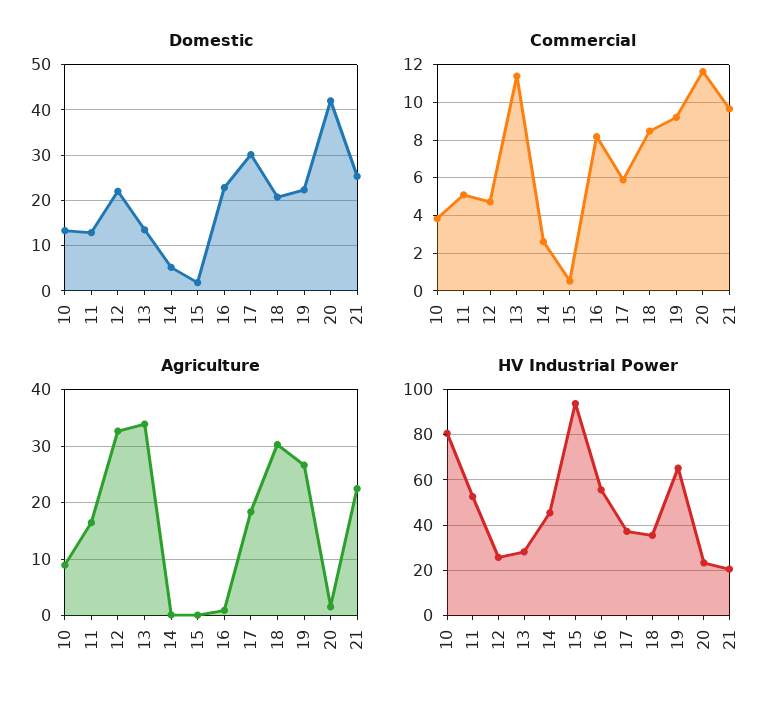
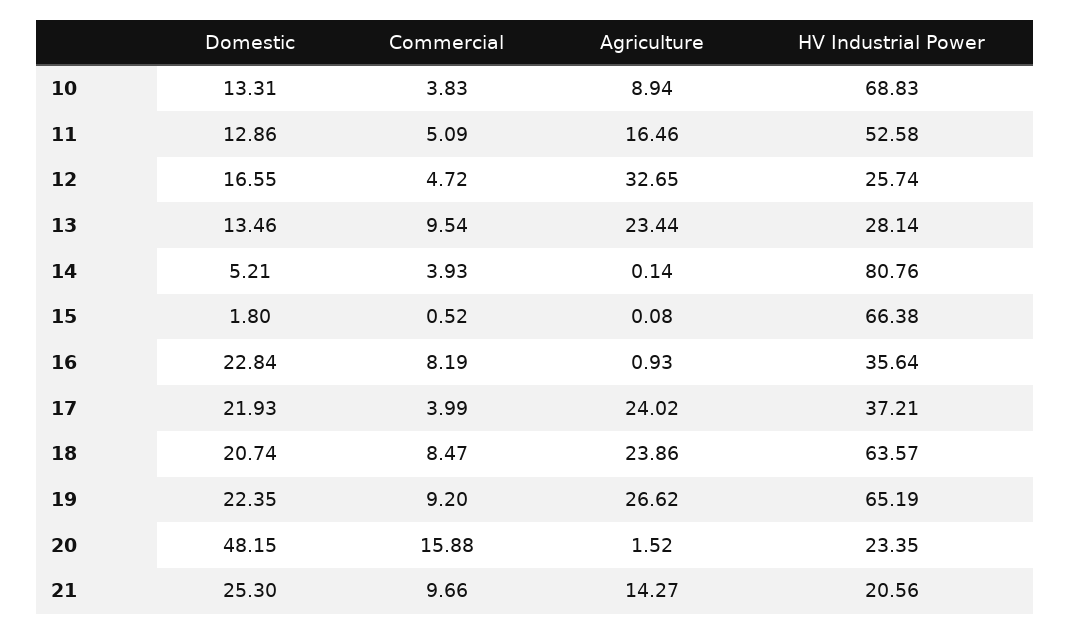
Domestic, 12: 22 -> 16.55
Domestic, 17: 30 -> 21.93
Domestic, 20: 42 -> 48.15
Commercial, 13: 11.5 -> 9.54
Commercial, 14: 2.5 -> 3.93
Commercial, 17: 6 -> 3.99
Commercial, 20: 11.5 -> 15.88
Agriculture, 13: 34 -> 23.44
Agriculture, 17: 18 -> 24.02
Agriculture, 18: 30 -> 23.86
Agriculture, 21: 22 -> 14.27
HV Industrial Power, 10: 80 -> 68.83
HV Industrial Power, 14: 45 -> 80.76
HV Industrial Power, 15: 95 -> 66.38
HV Industrial Power, 16: 55 -> 35.64
HV Industrial Power, 18: 35 -> 63.57

